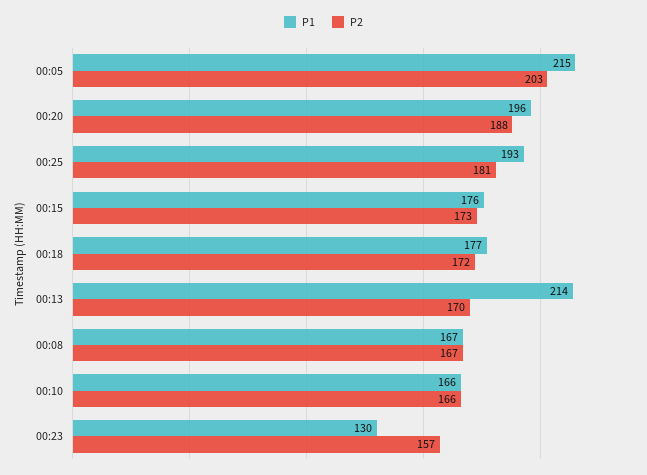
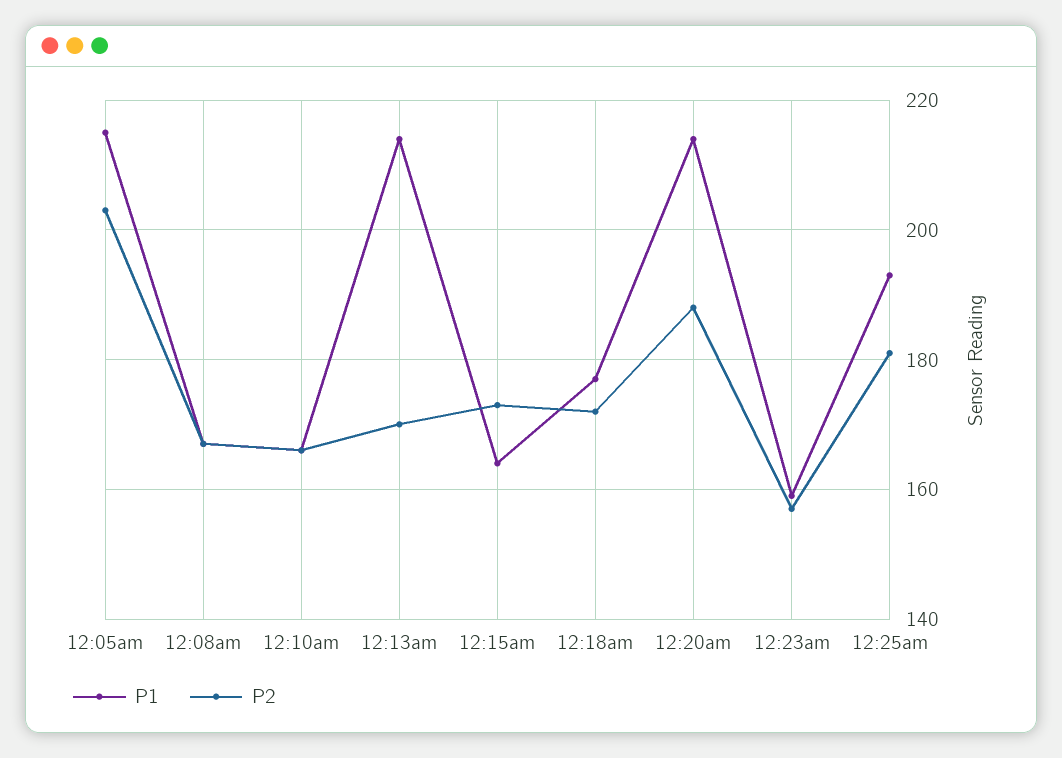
P1, 00:20: 196 -> 215
P1, 00:15: 176 -> 165
P1, 00:23: 130 -> 160

